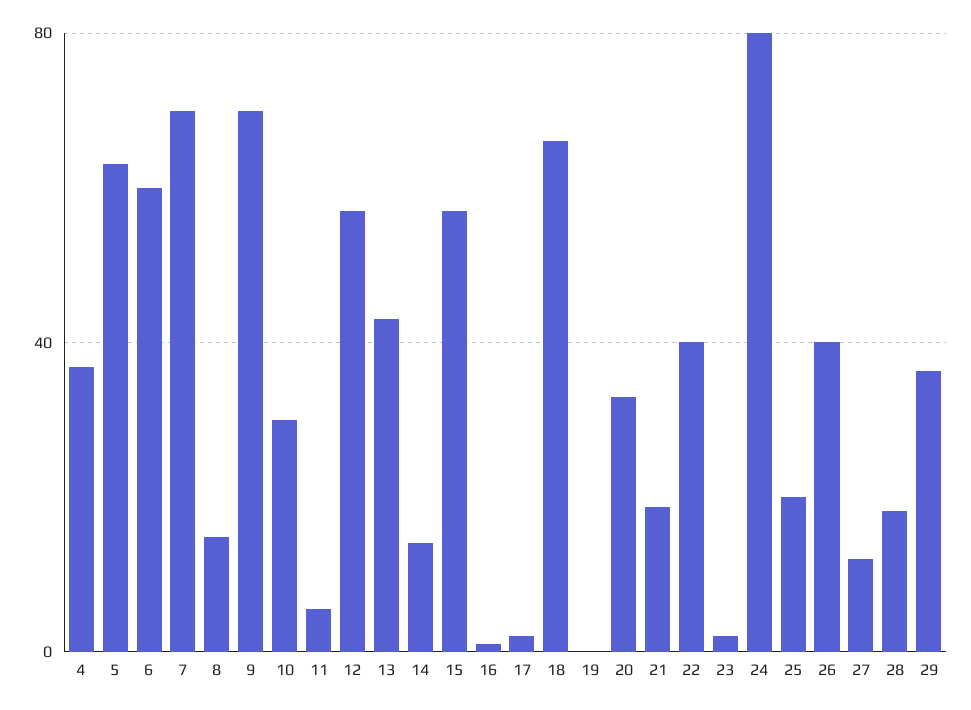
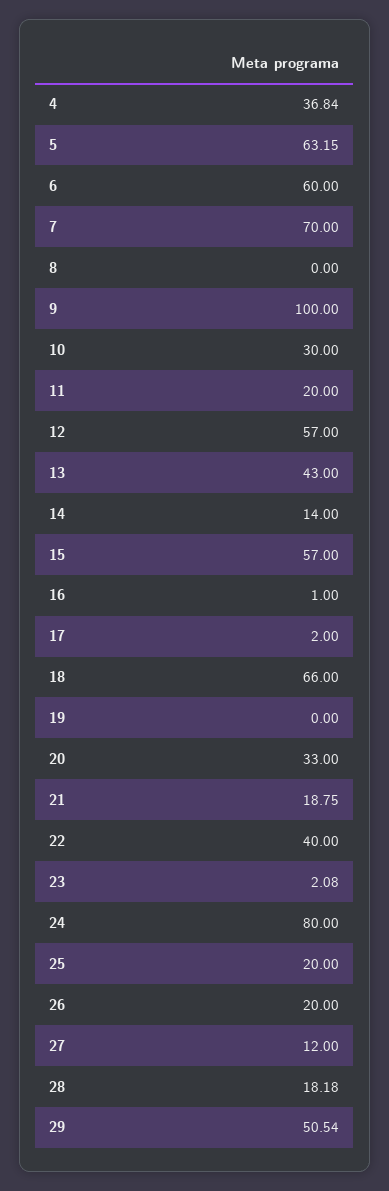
8: 15 -> 0
9: 70 -> 100
11: 5 -> 20
26: 40 -> 20
29: 35 -> 50.54

